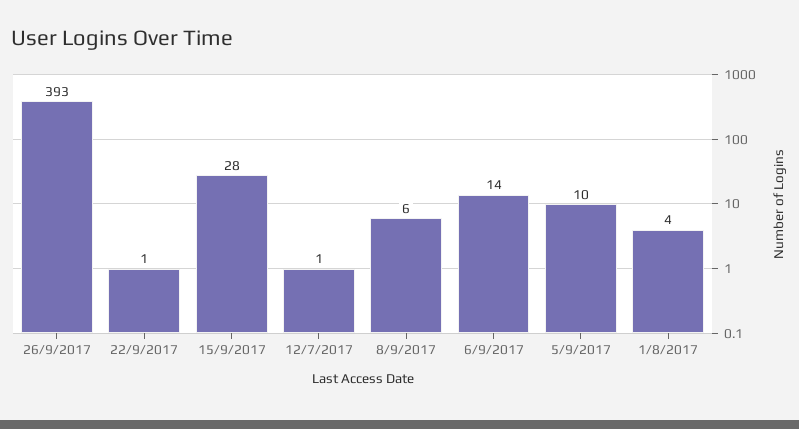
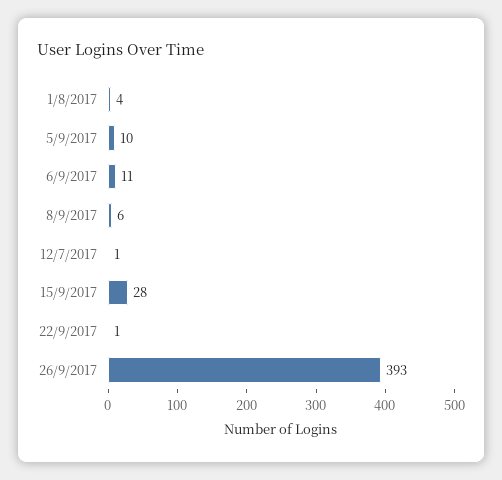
6/9/2017: 14 -> 11

